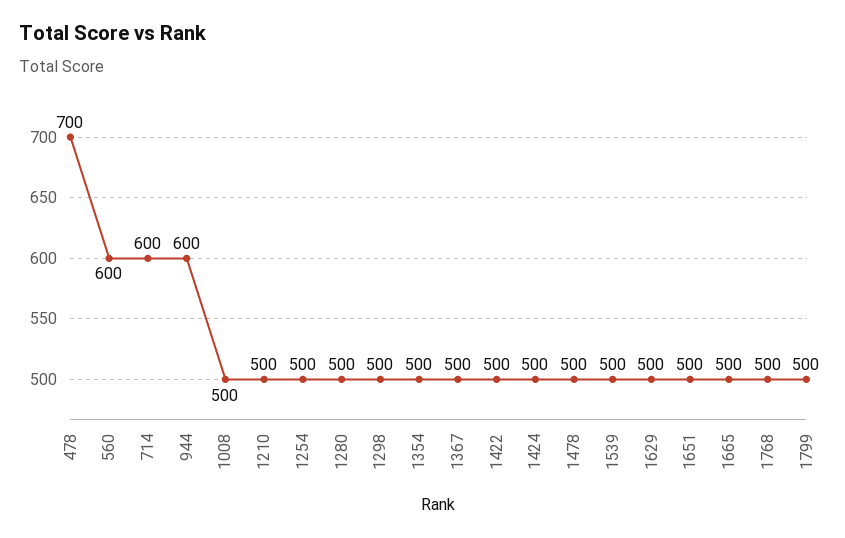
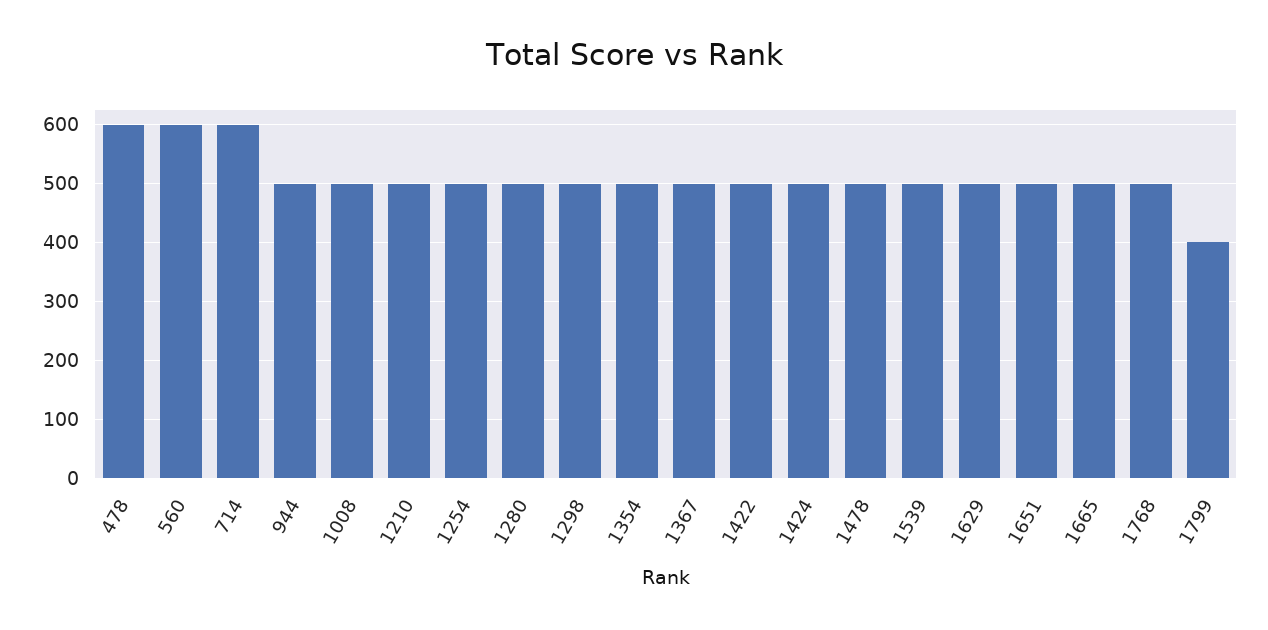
478: 700 -> 600
944: 600 -> 500
1799: 500 -> 400

